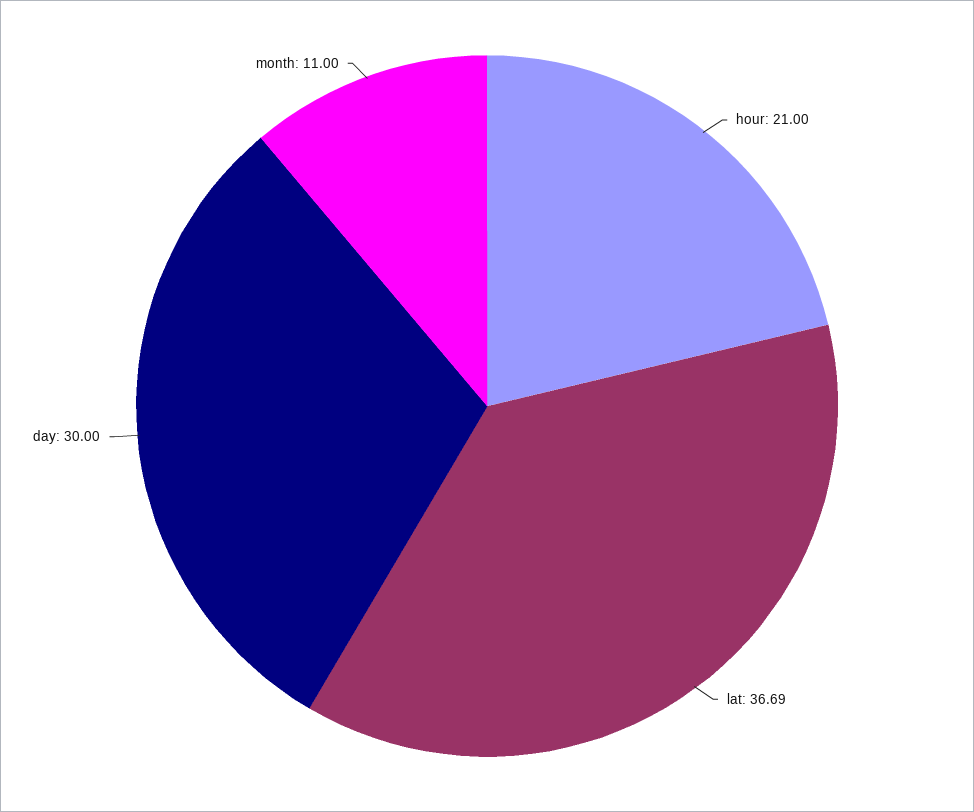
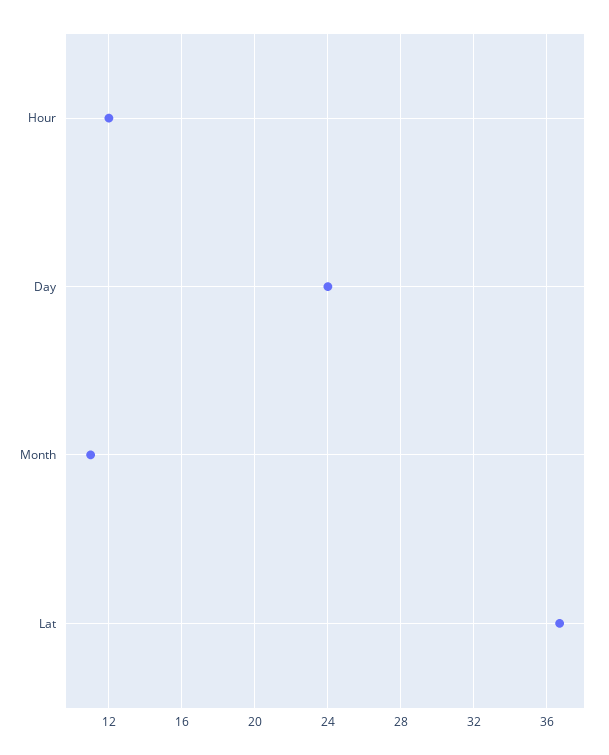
hour: 21 -> 12
day: 30 -> 24

